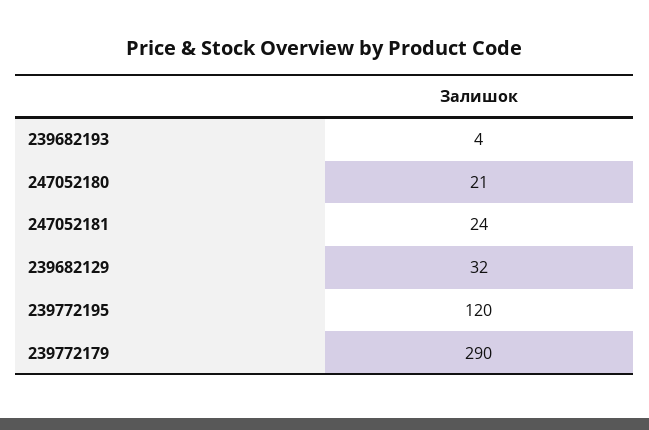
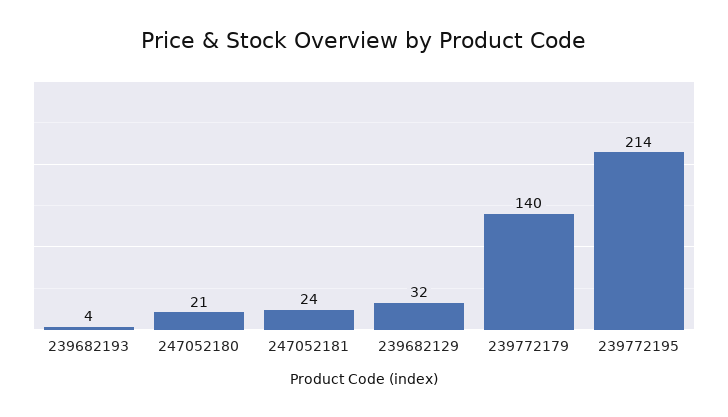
239772195: 120 -> 214
239772179: 290 -> 140

